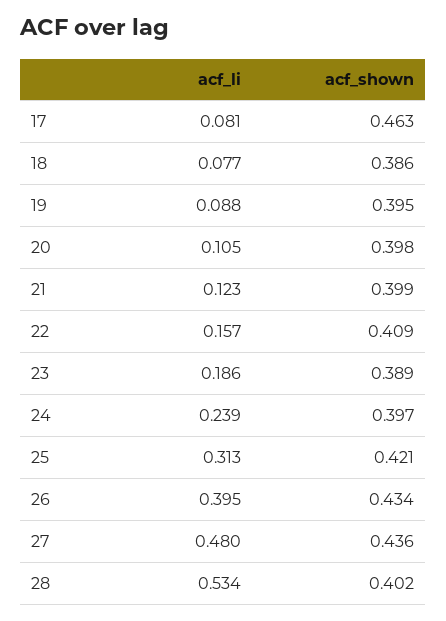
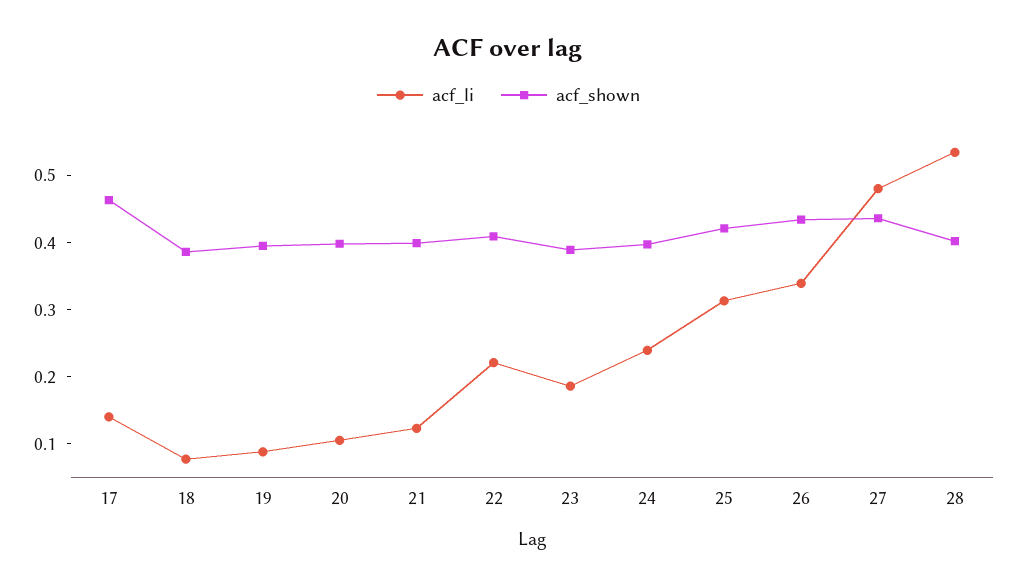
acf_li, 17: 0.081 -> 0.14
acf_li, 22: 0.157 -> 0.22
acf_li, 26: 0.395 -> 0.34

